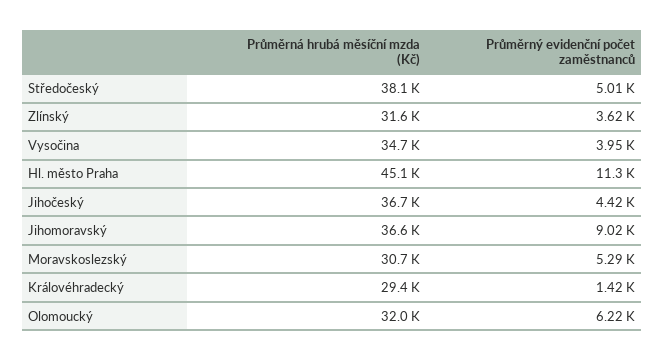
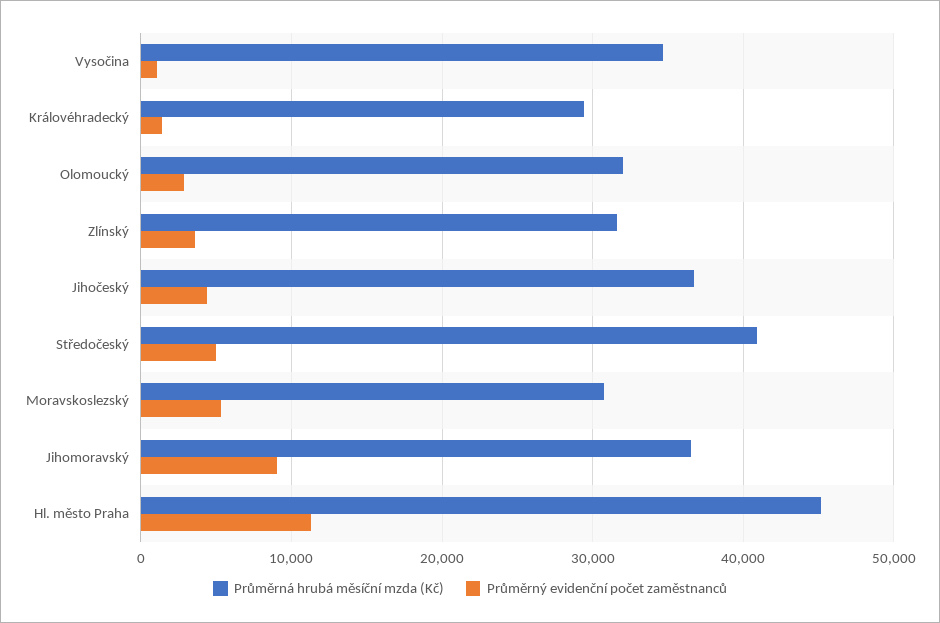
Průměrná hrubá měsíční mzda (Kč), Středočeský: 38100 -> 41000
Průměrný evidenční počet zaměstnanců, Vysočina: 3950 -> 1000
Průměrný evidenční počet zaměstnanců, Olomoucký: 6220 -> 3000

